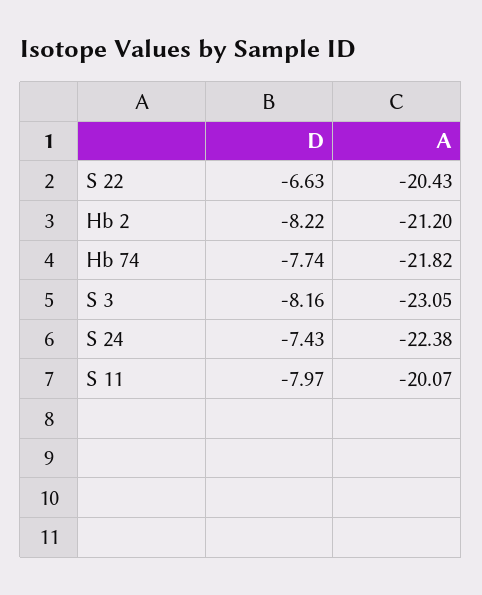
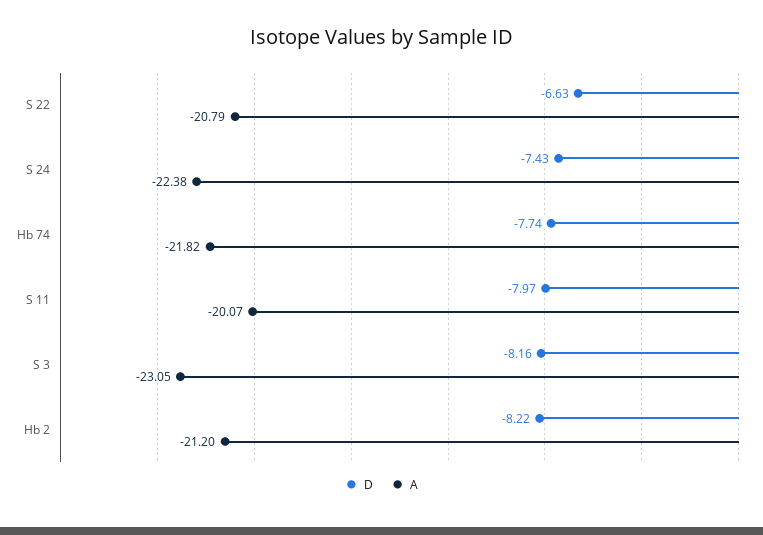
A, S 22: -20.43 -> -20.79

